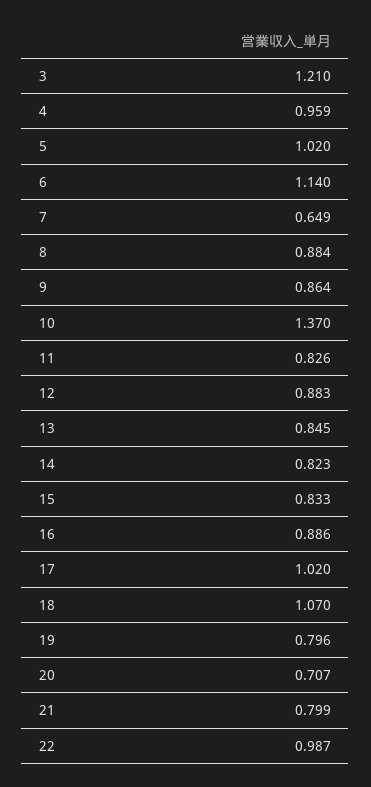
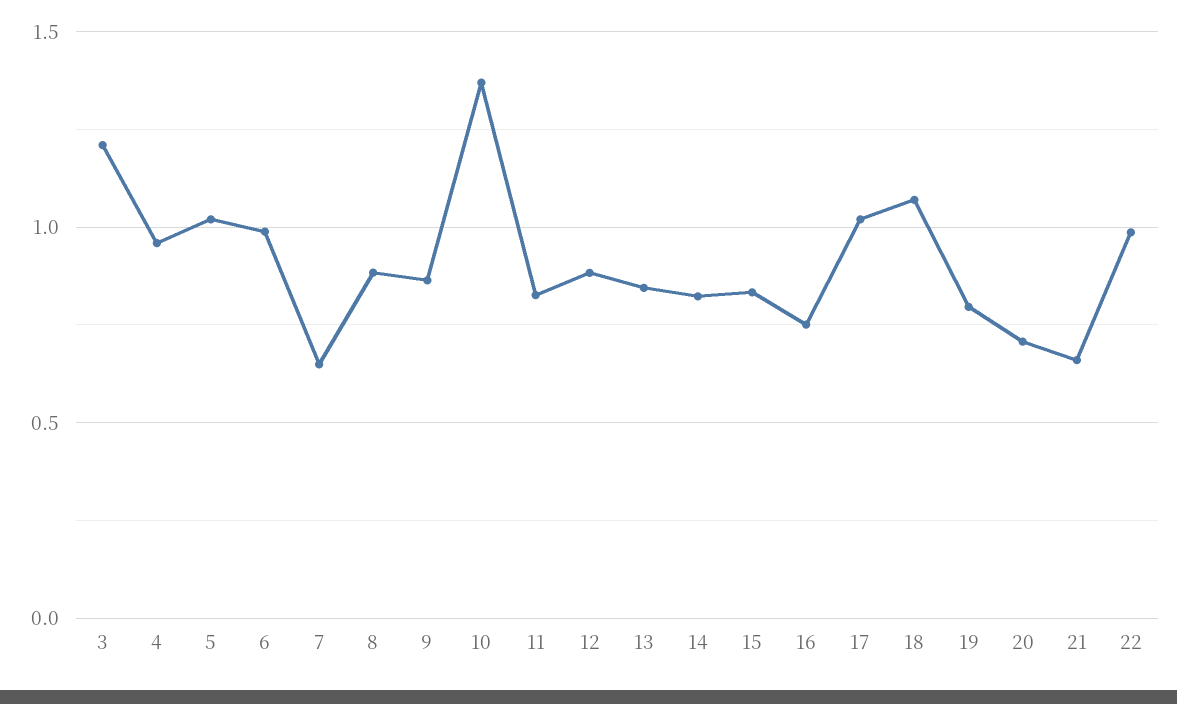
6: 1.14 -> 1
16: 0.886 -> 0.75
21: 0.799 -> 0.65

